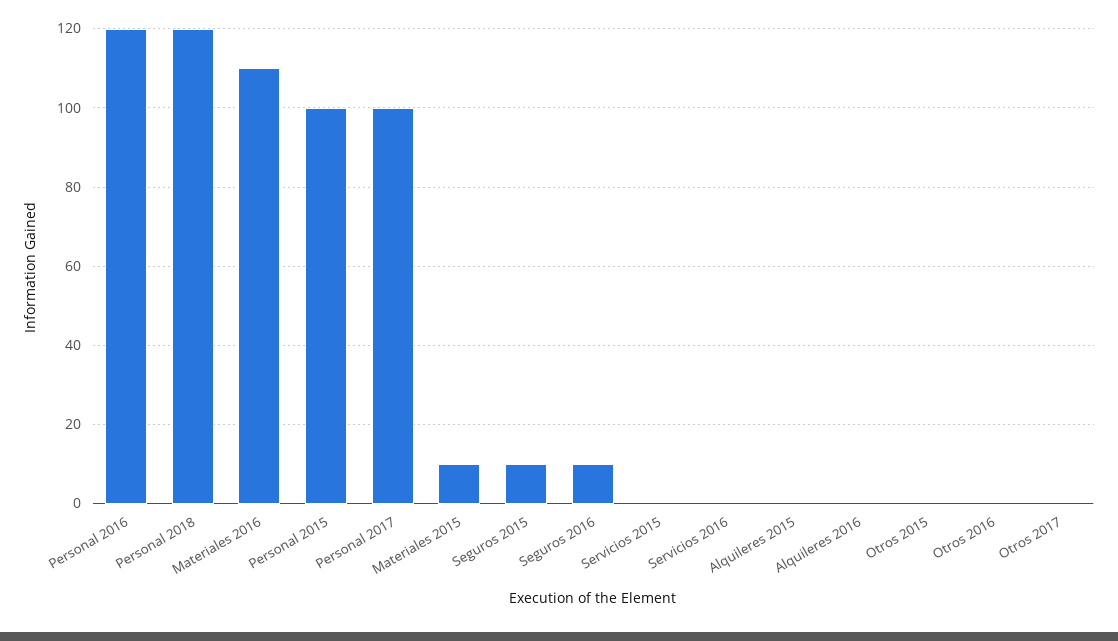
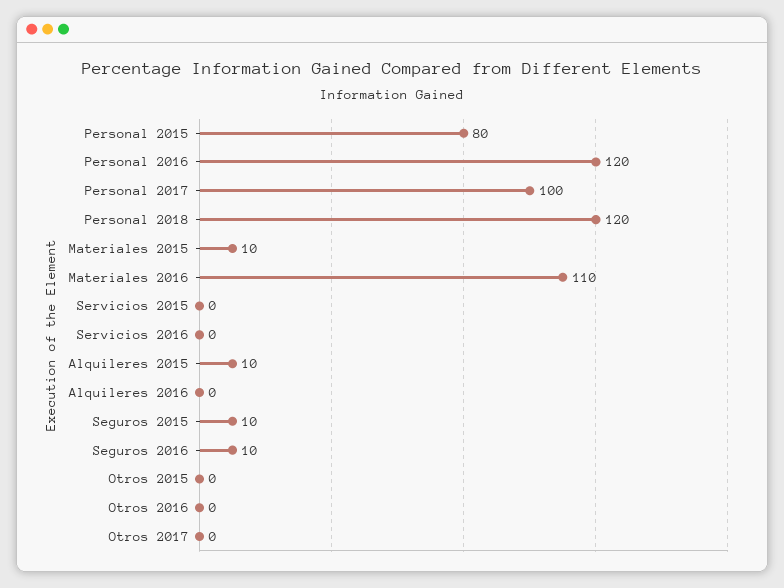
Personal 2015: 100 -> 80
Alquileres 2015: 0 -> 10

